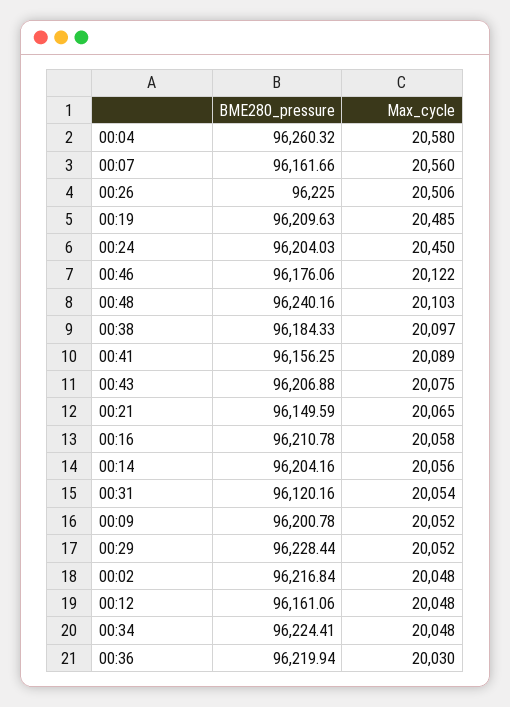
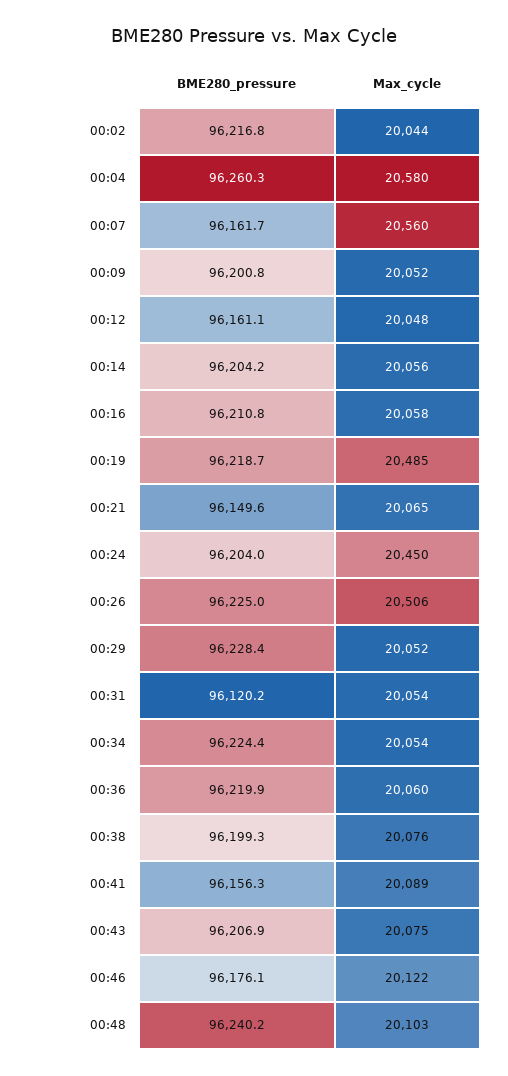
BME280_pressure, 00:19: 96209.63 -> 96218.7
BME280_pressure, 00:38: 96184.33 -> 96199.3
Max_cycle, 00:38: 20097 -> 20076
Max_cycle, 00:02: 20048 -> 20044
Max_cycle, 00:34: 20048 -> 20054
Max_cycle, 00:36: 20030 -> 20060

